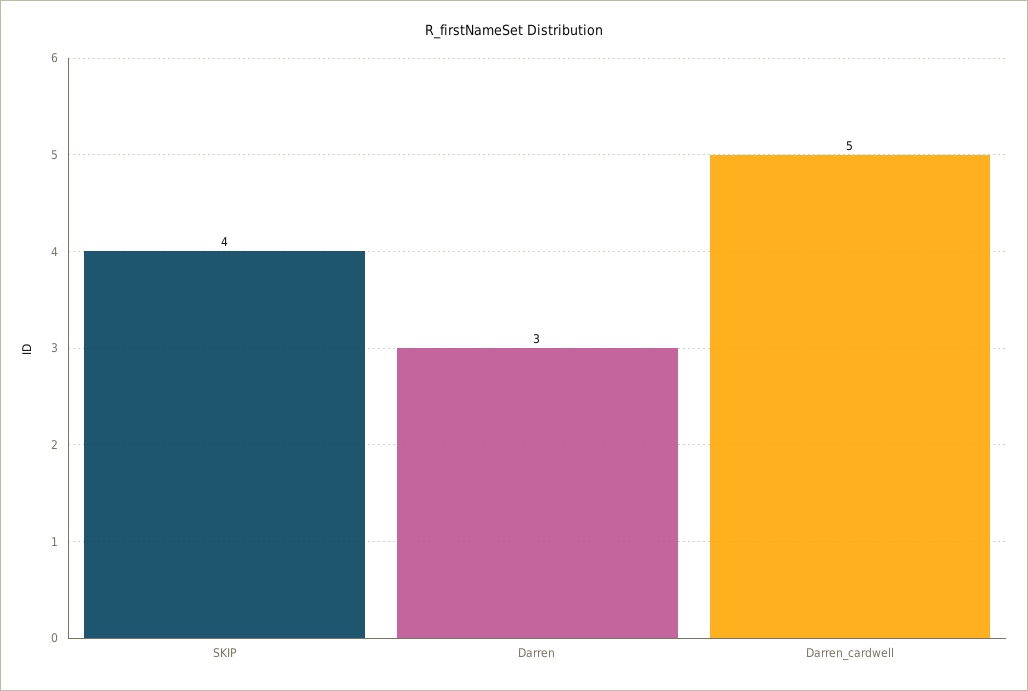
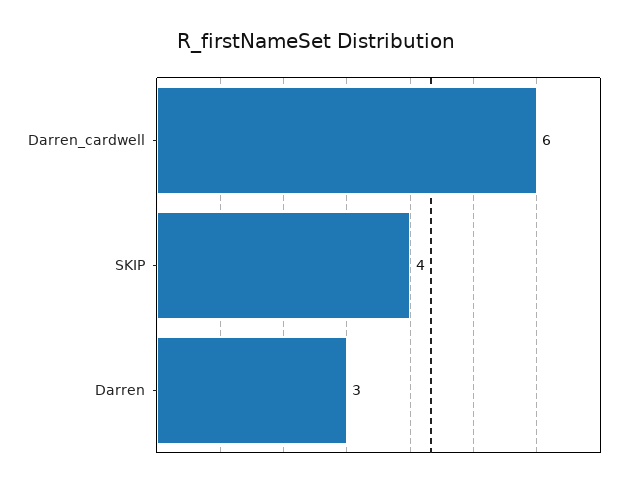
Darren_cardwell: 5 -> 6

